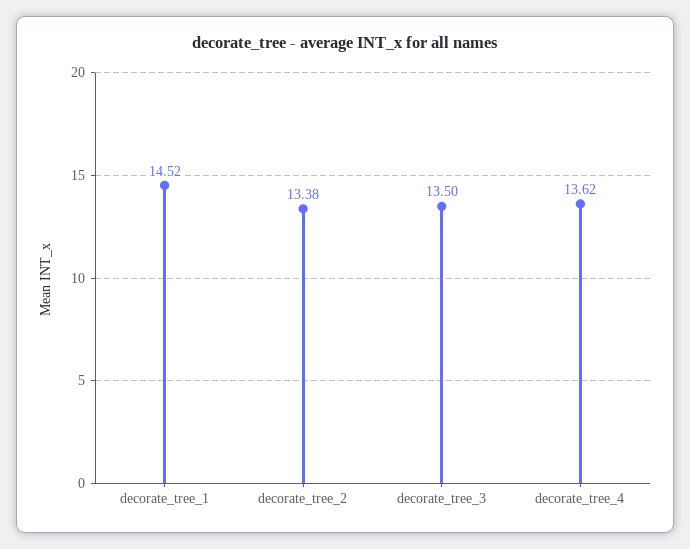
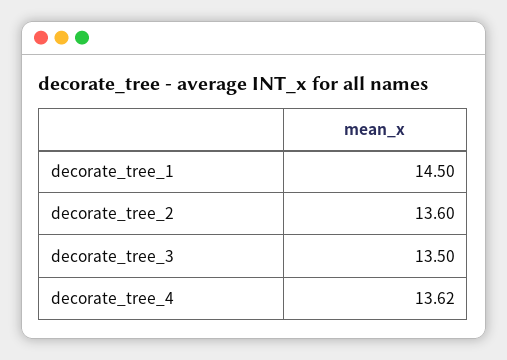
decorate_tree_1: 14.52 -> 14.5
decorate_tree_2: 13.38 -> 13.6

